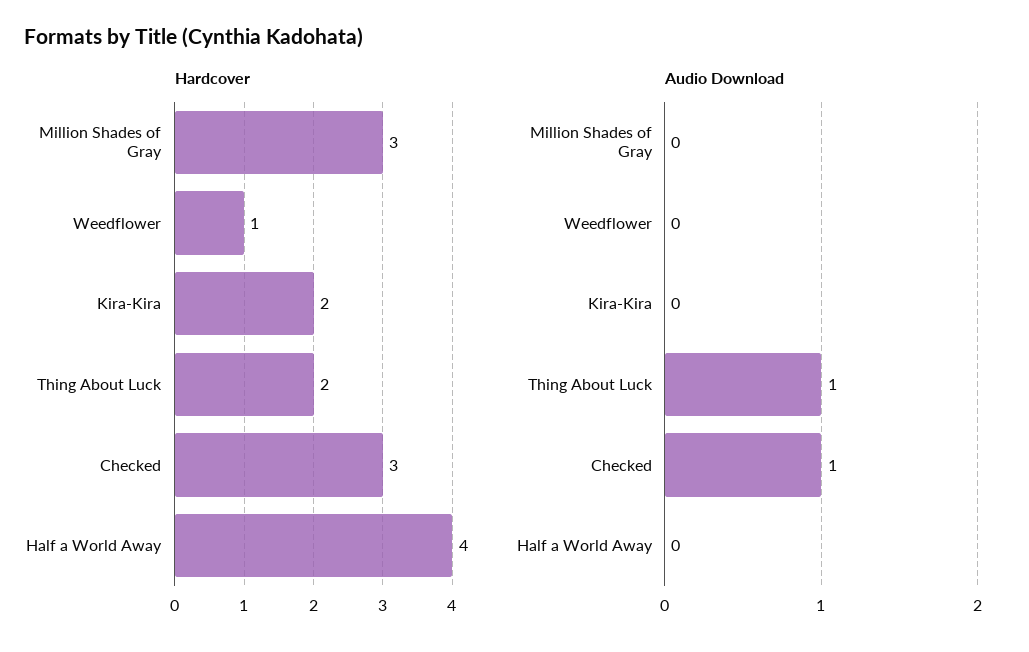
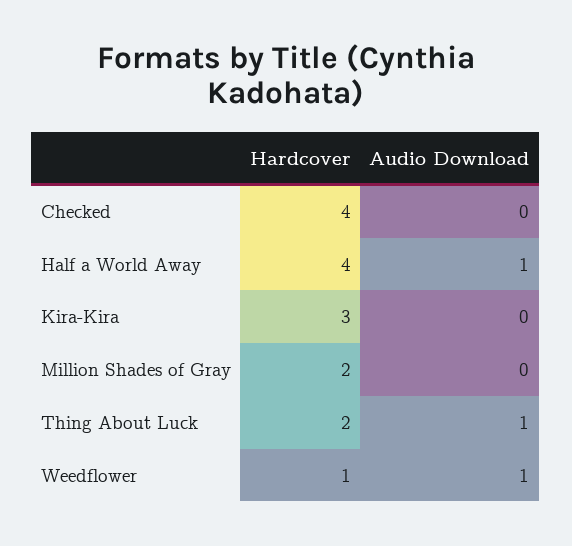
Hardcover, Million Shades of Gray: 3 -> 2
Hardcover, Kira-Kira: 2 -> 3
Hardcover, Checked: 3 -> 4
Audio Download, Weedflower: 0 -> 1
Audio Download, Checked: 1 -> 0
Audio Download, Half a World Away: 0 -> 1

